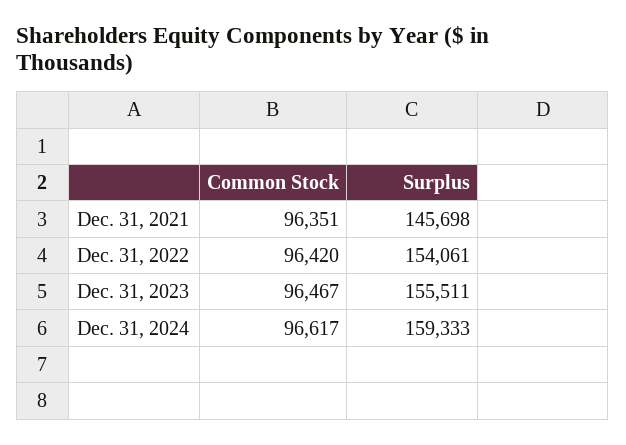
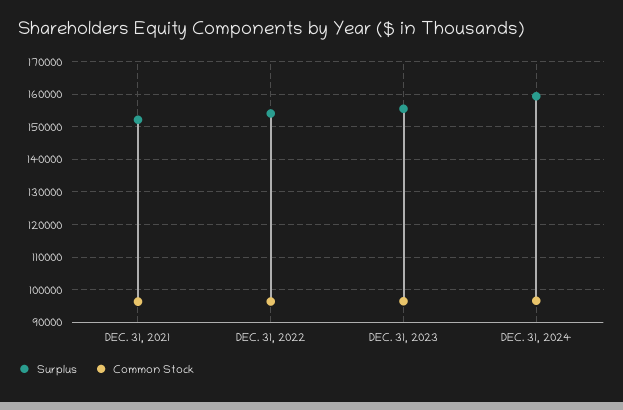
Surplus, Dec. 31, 2021: 145698 -> 152000

